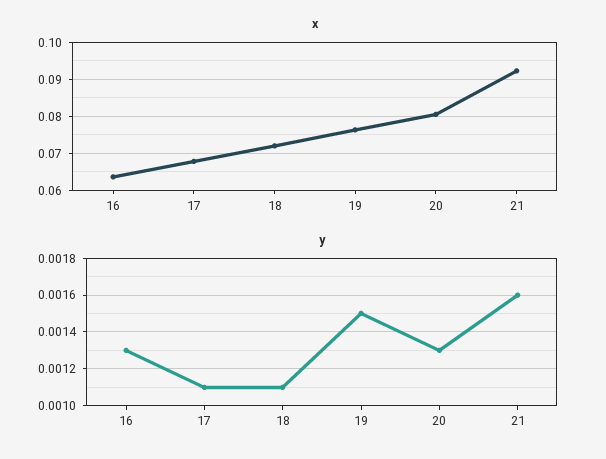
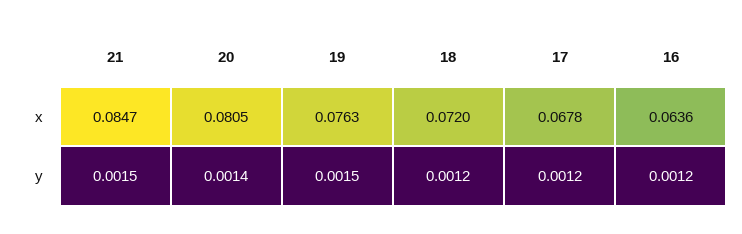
x, 21: 0.092 -> 0.0847
y, 16: 0.0013 -> 0.0012
y, 17: 0.0011 -> 0.0012
y, 18: 0.0011 -> 0.0012
y, 20: 0.0013 -> 0.0014
y, 21: 0.0016 -> 0.0015

